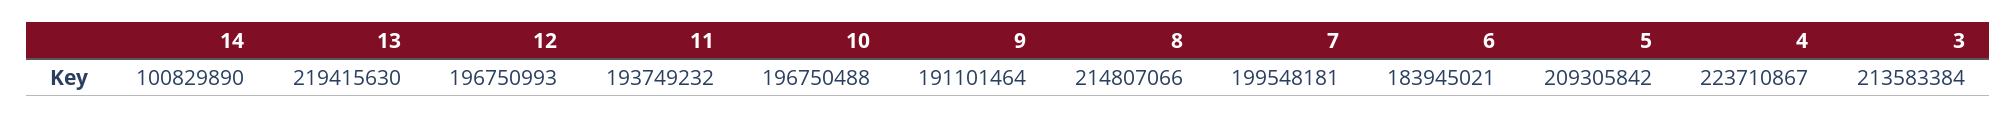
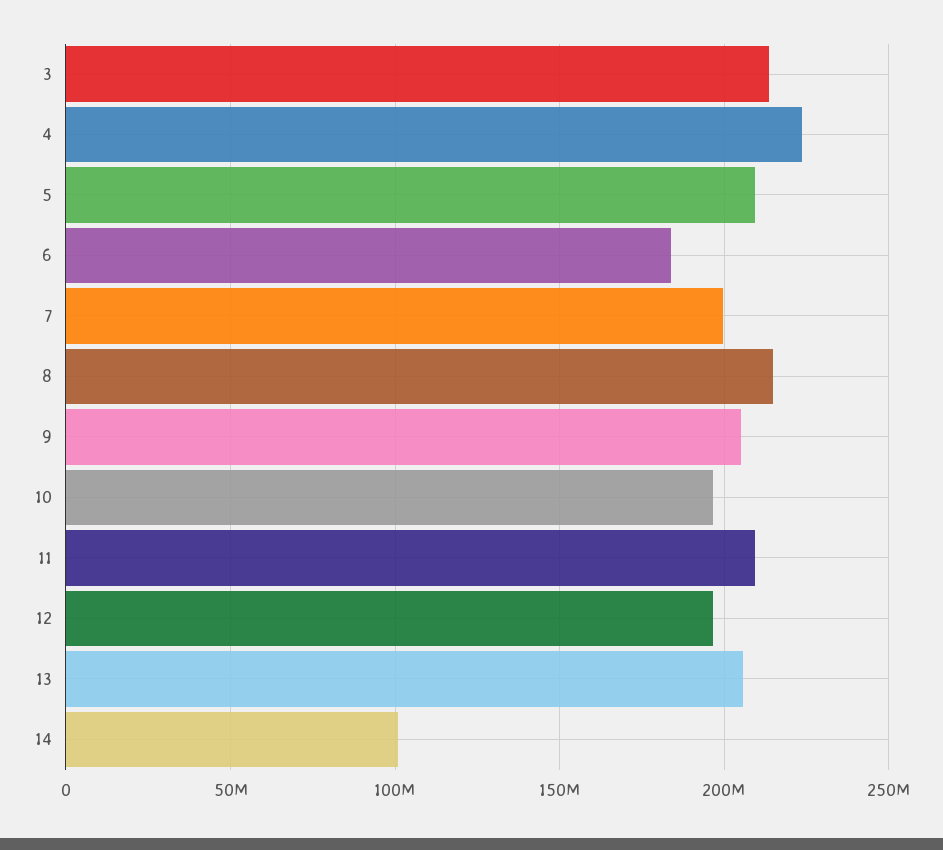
13: 219415630 -> 205000000
11: 193749232 -> 210000000
9: 191101464 -> 205000000

